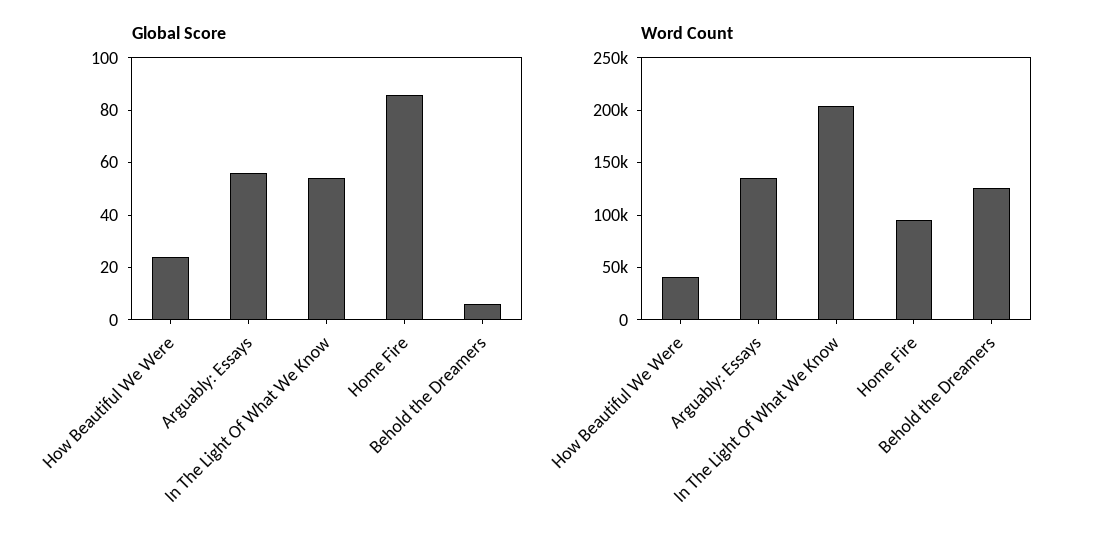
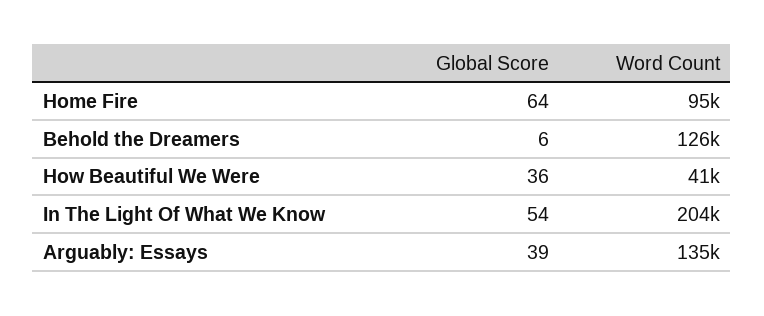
Global Score, How Beautiful We Were: 25 -> 36
Global Score, Arguably: Essays: 55 -> 39
Global Score, Home Fire: 85 -> 64

